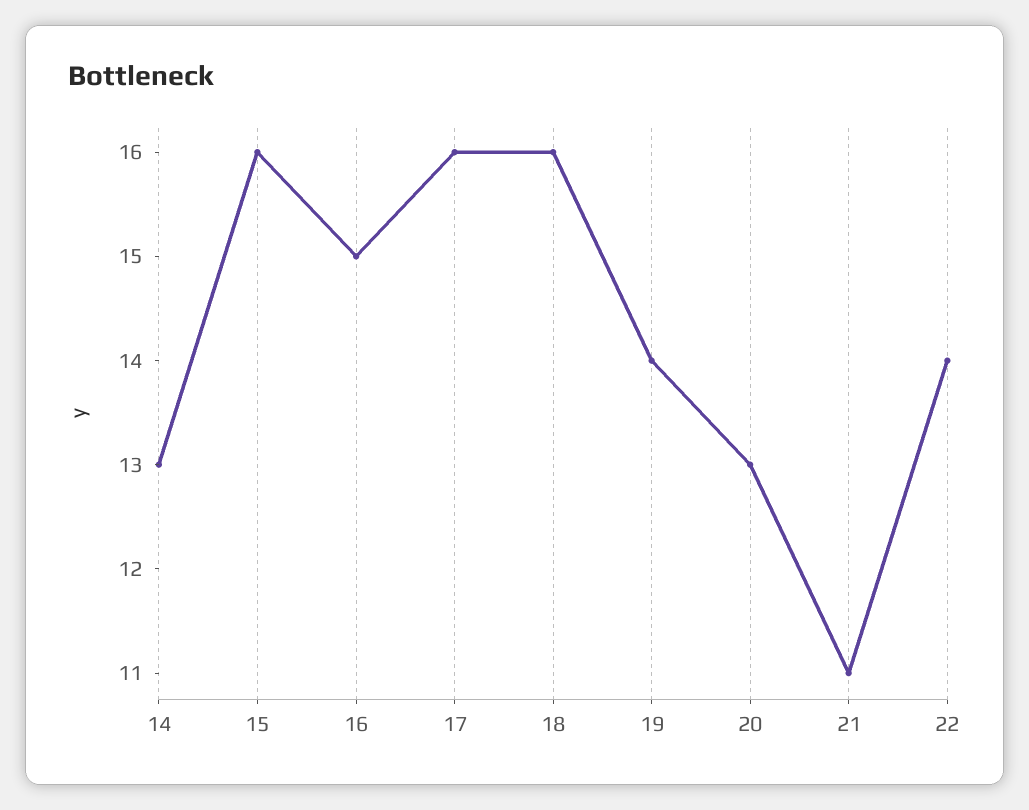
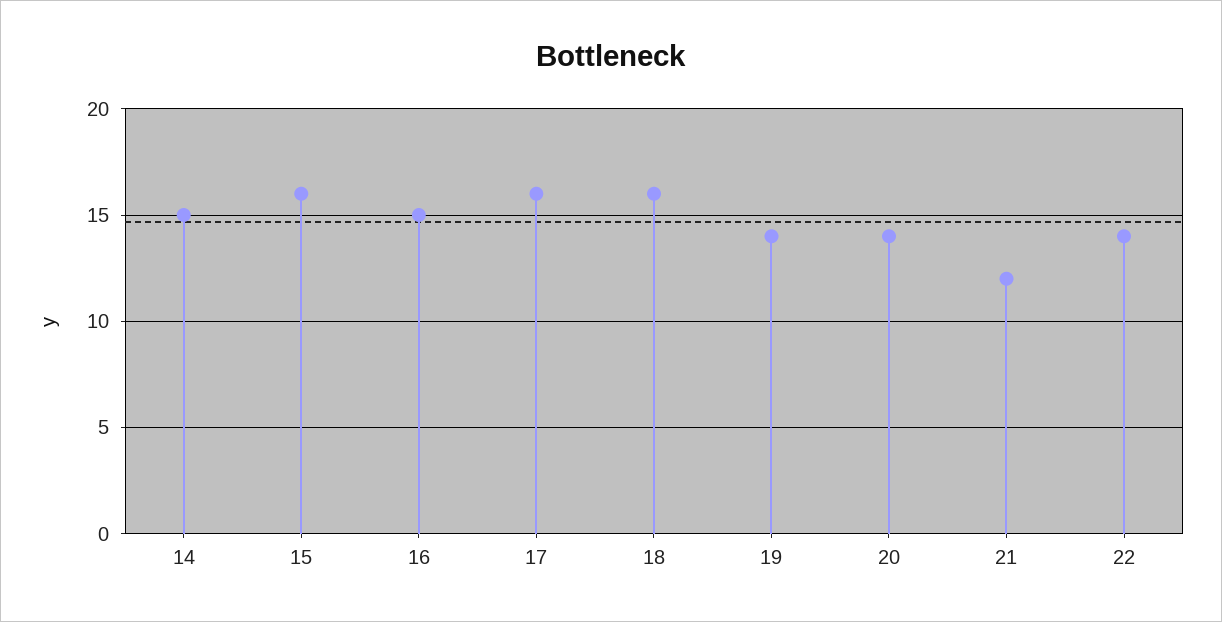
14: 13 -> 15
20: 13 -> 14
21: 11 -> 12

